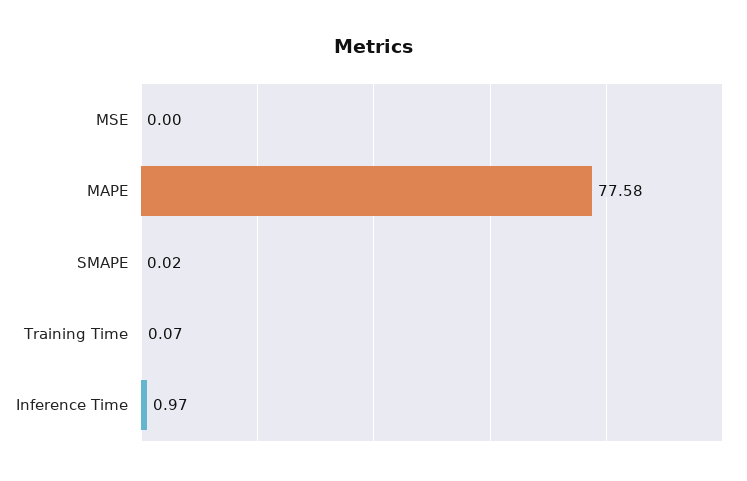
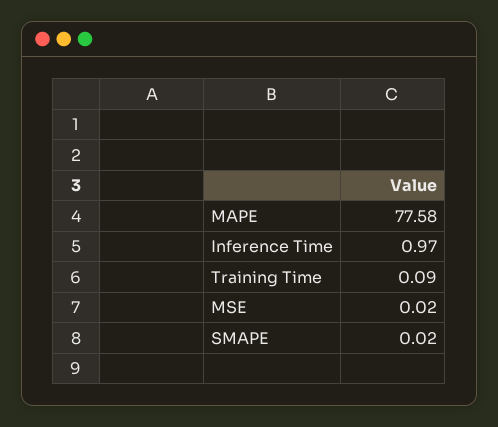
MSE: 0 -> 0.02
Training Time: 0.07 -> 0.09

